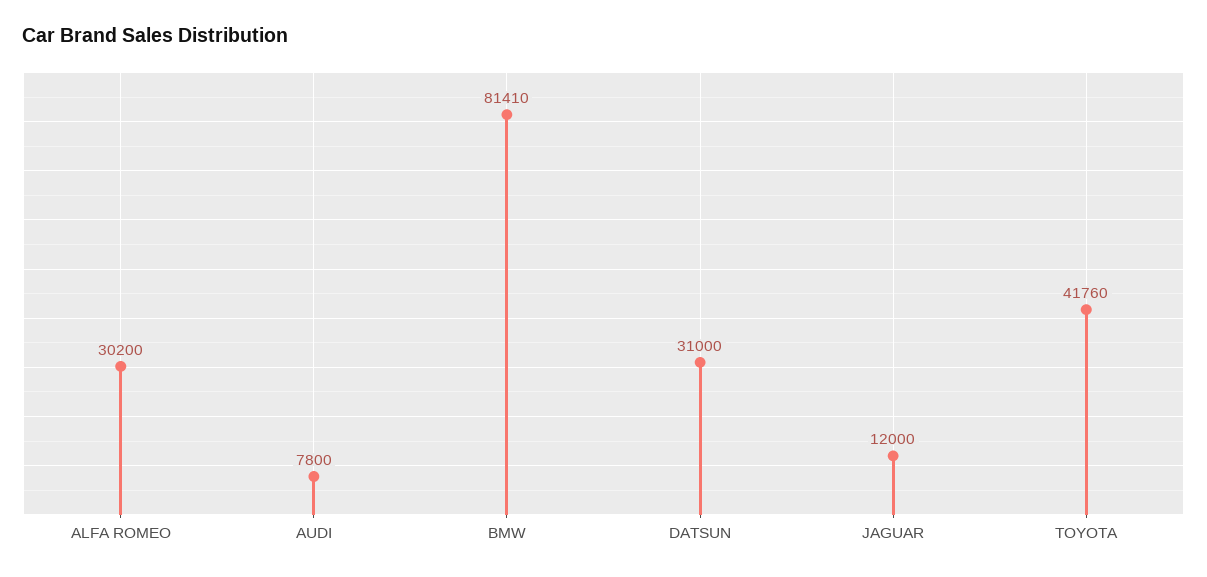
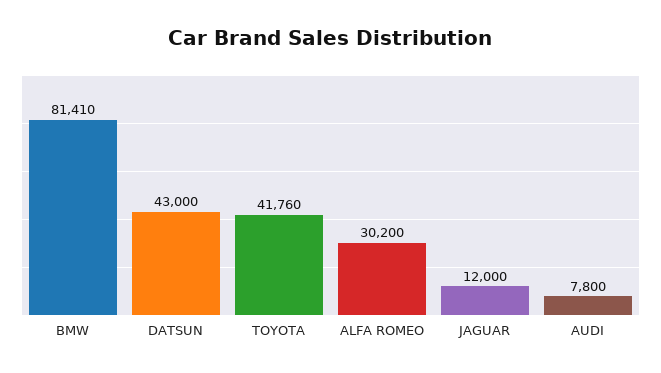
DATSUN: 31000 -> 43000

